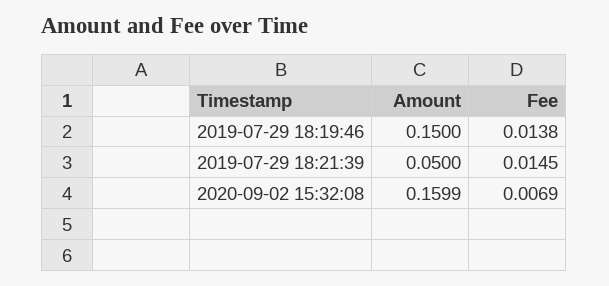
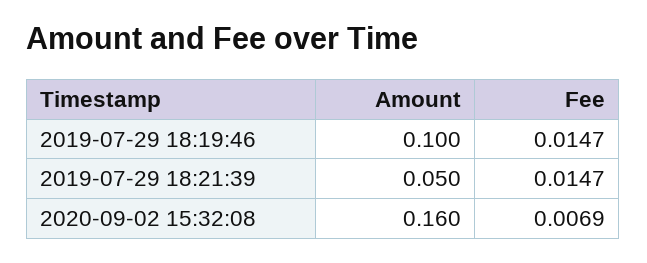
Amount, 2019-07-29 18:19:46: 0.15 -> 0.1
Fee, 2019-07-29 18:19:46: 0.0138 -> 0.0147
Fee, 2019-07-29 18:21:39: 0.0145 -> 0.0147

